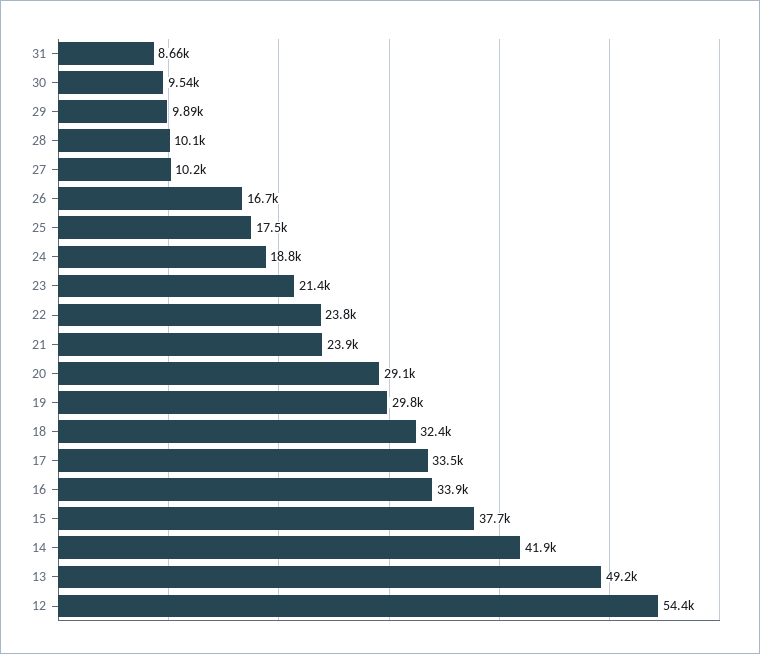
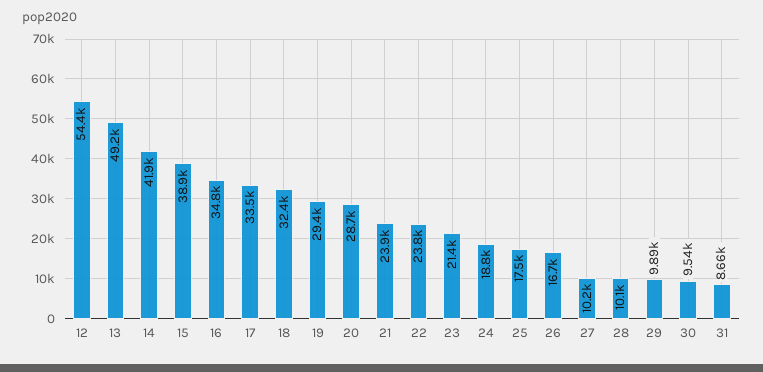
20: 29100 -> 28700
19: 29800 -> 29400
16: 33900 -> 34800
15: 37700 -> 38900

